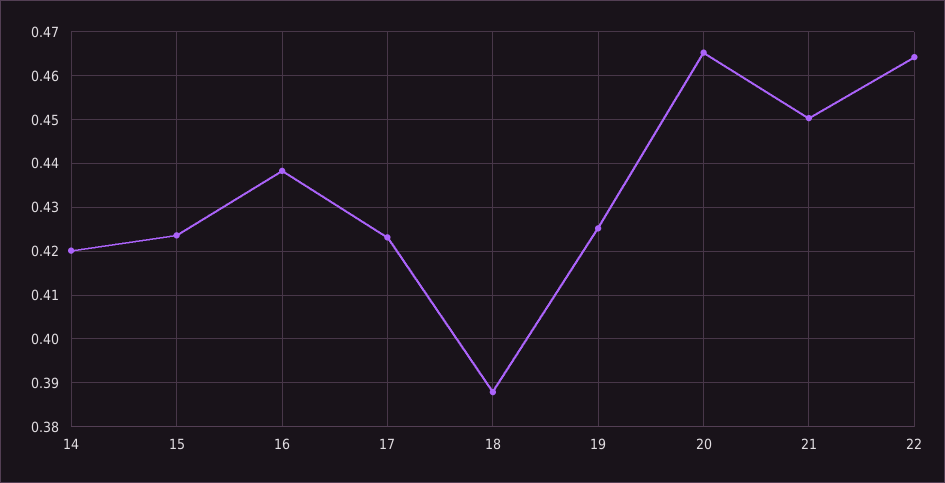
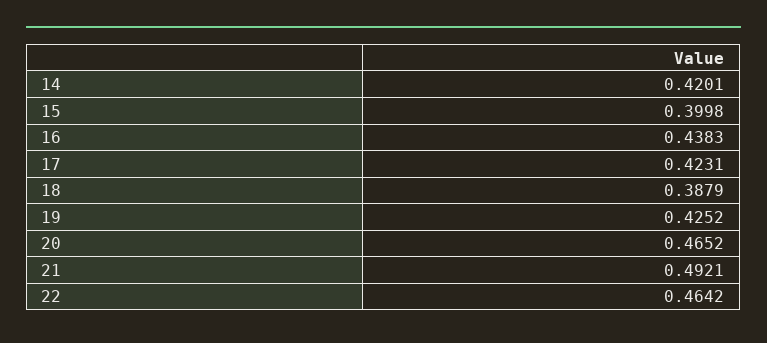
15: 0.424 -> 0.3998
21: 0.45 -> 0.4921

